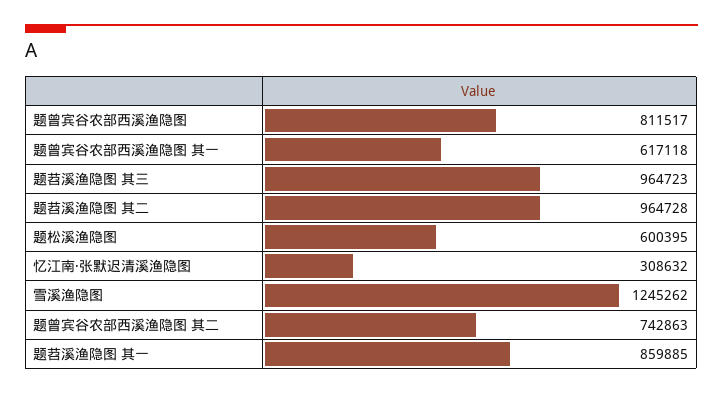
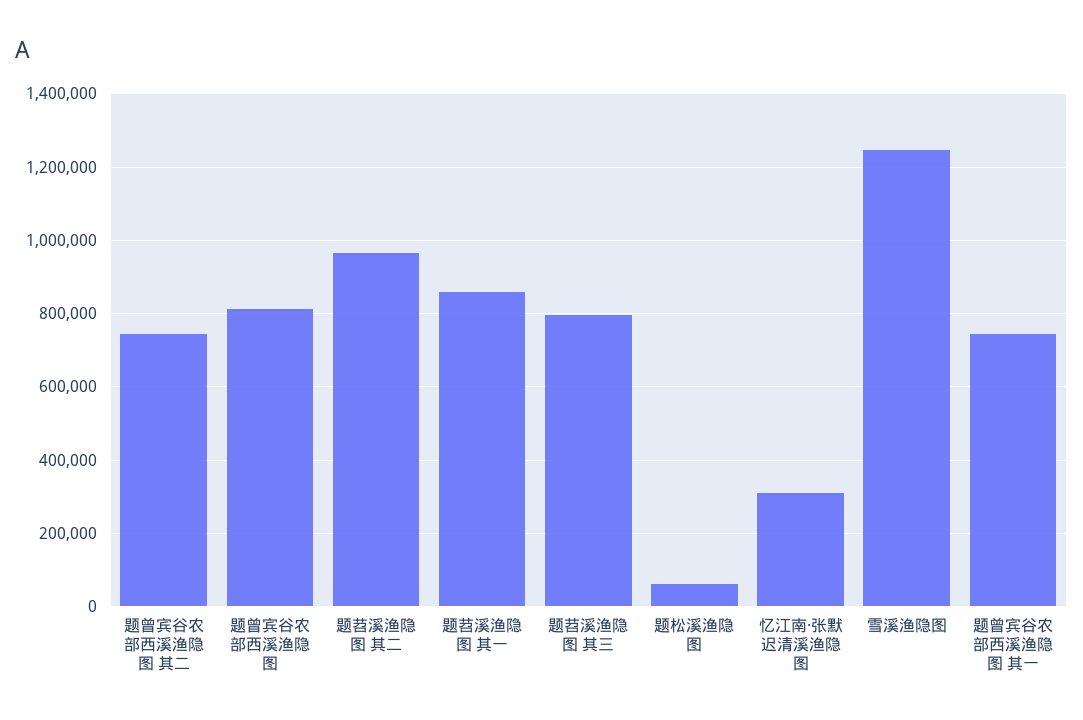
题曾宾谷农部西溪渔隐图 其一: 617118 -> 740000
题苕溪渔隐图 其三: 964723 -> 800000
题松溪渔隐图: 600395 -> 60000

